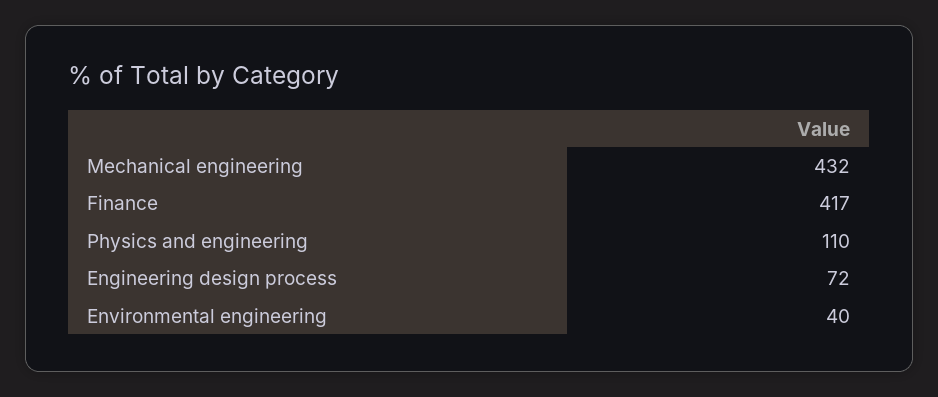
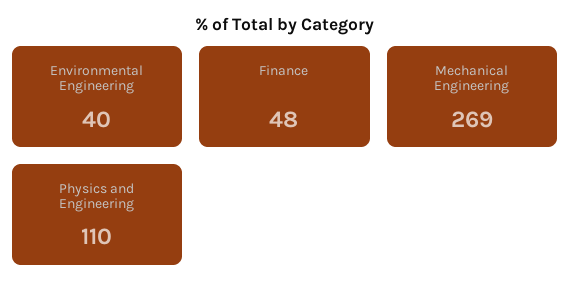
Mechanical engineering: 432 -> 269
Finance: 417 -> 48
Engineering design process: 72 -> none

